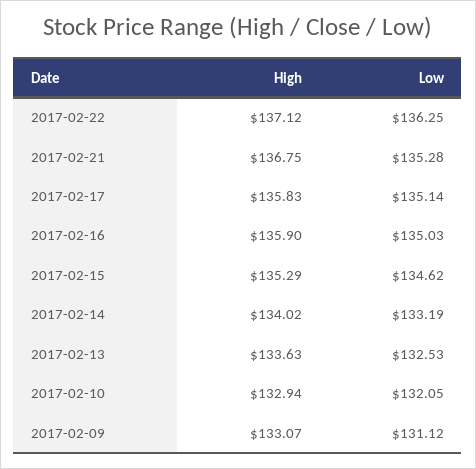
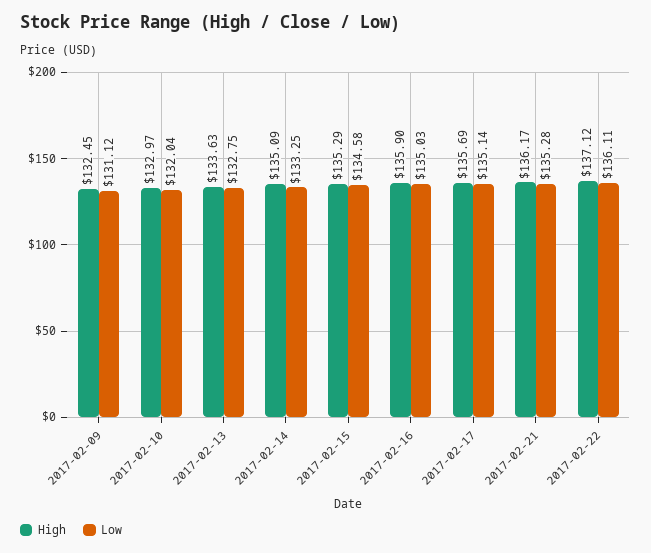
Low, 2017-02-22: 136.25 -> 136.11
High, 2017-02-21: 136.75 -> 136.17
High, 2017-02-17: 135.83 -> 135.69
Low, 2017-02-15: 134.62 -> 134.58
High, 2017-02-14: 134.02 -> 135.09
Low, 2017-02-14: 133.19 -> 133.25
Low, 2017-02-13: 132.53 -> 132.75
High, 2017-02-10: 132.94 -> 132.97
Low, 2017-02-10: 132.05 -> 132.04
High, 2017-02-09: 133.07 -> 132.45

